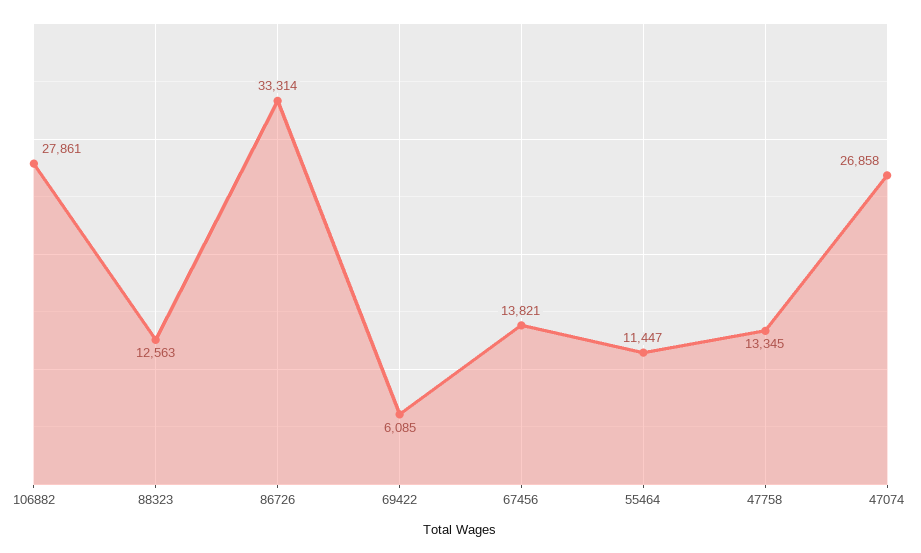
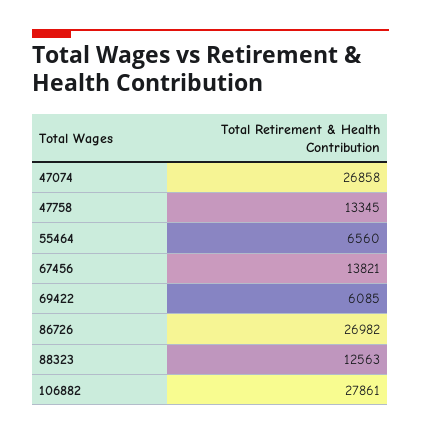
86726: 33314 -> 26982
55464: 11447 -> 6560

